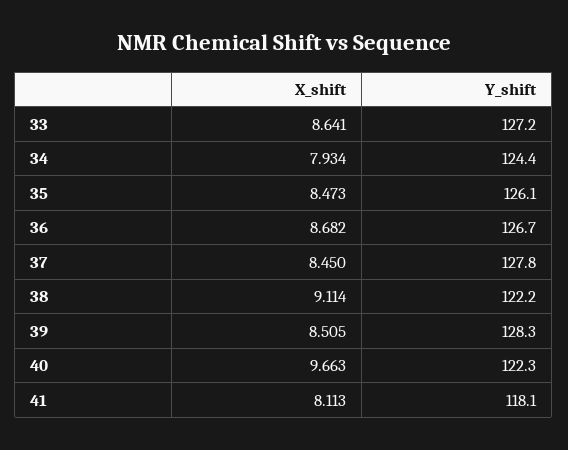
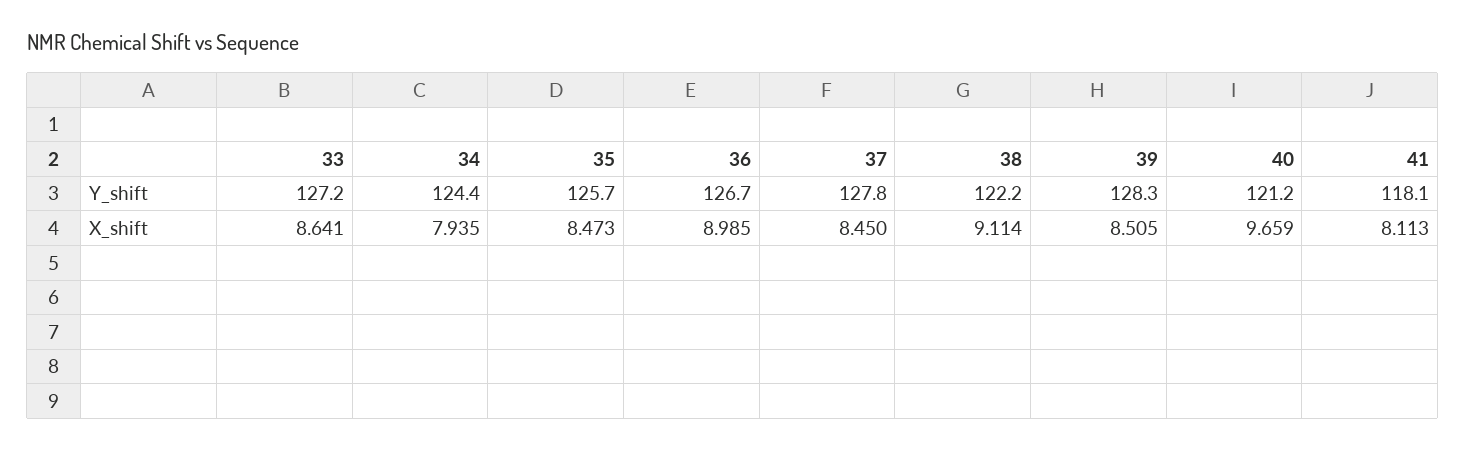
X_shift, 34: 7.934 -> 7.935
Y_shift, 35: 126.1 -> 125.7
X_shift, 36: 8.682 -> 8.985
X_shift, 40: 9.663 -> 9.659
Y_shift, 40: 122.3 -> 121.2

